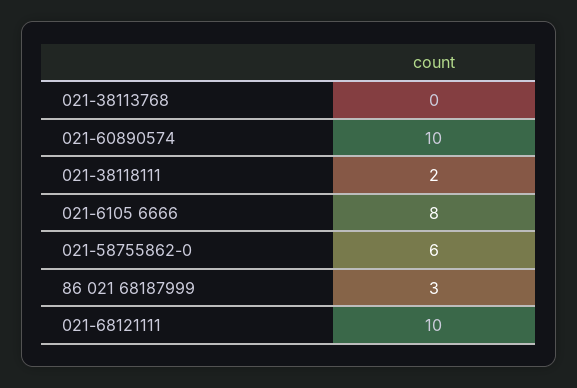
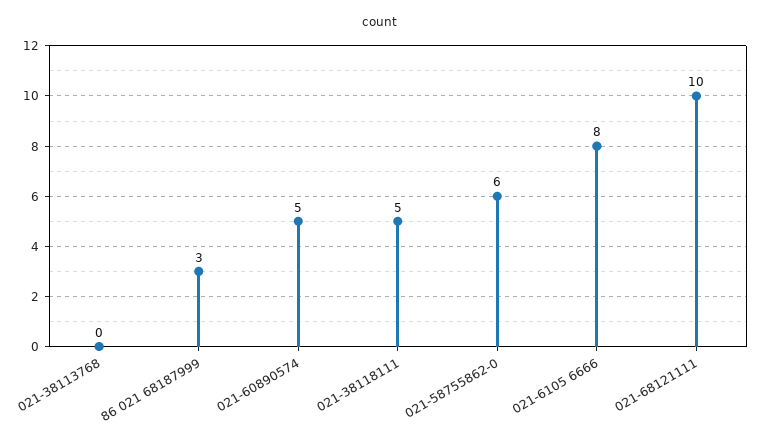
021-60890574: 10 -> 5
021-38118111: 2 -> 5

